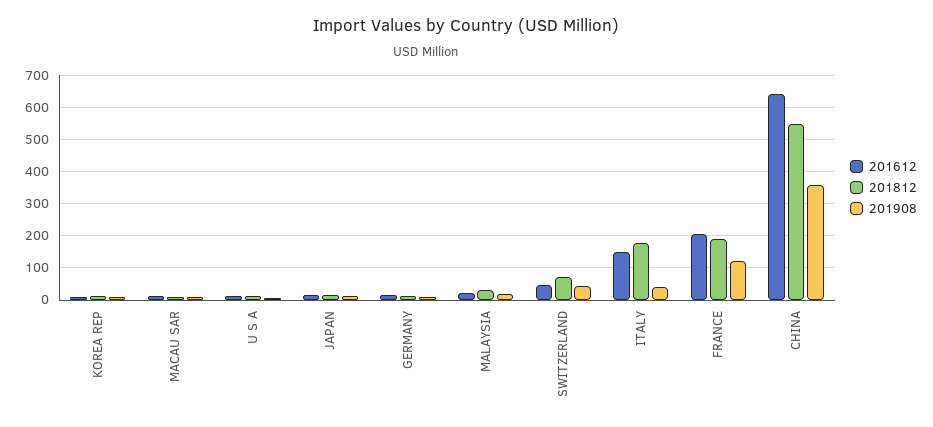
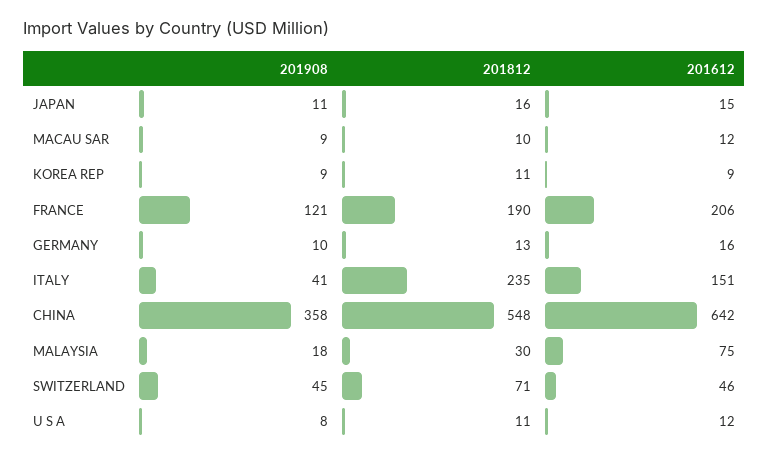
201612, MALAYSIA: 20 -> 75
201812, ITALY: 180 -> 235

